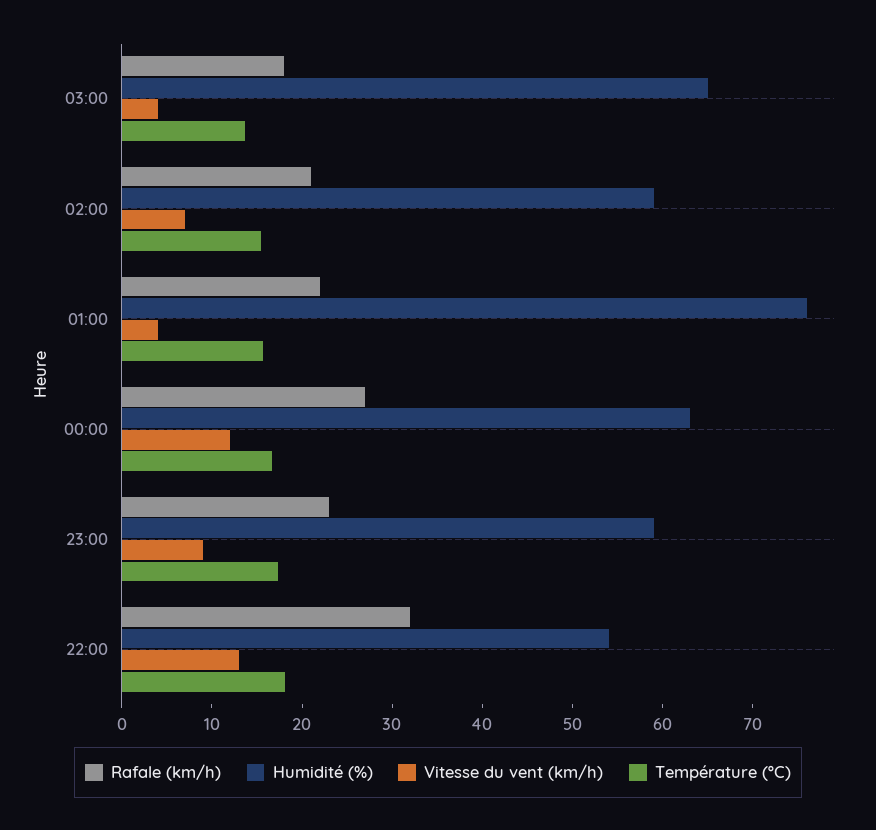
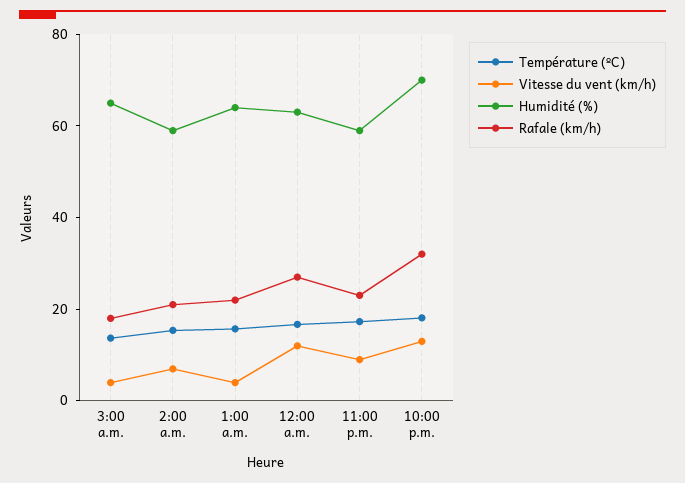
Humidité (%), 01:00: 76 -> 65
Humidité (%), 22:00: 54 -> 70

